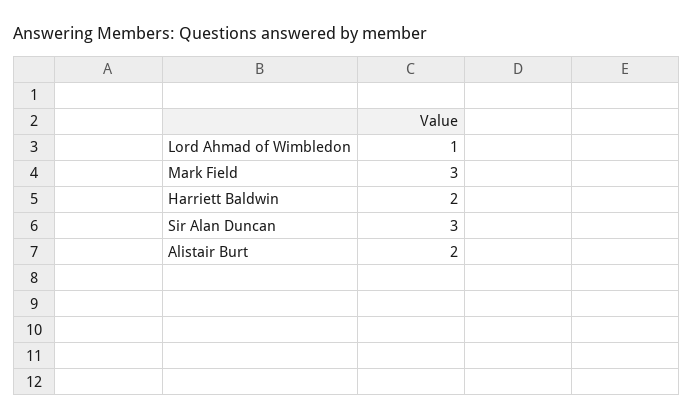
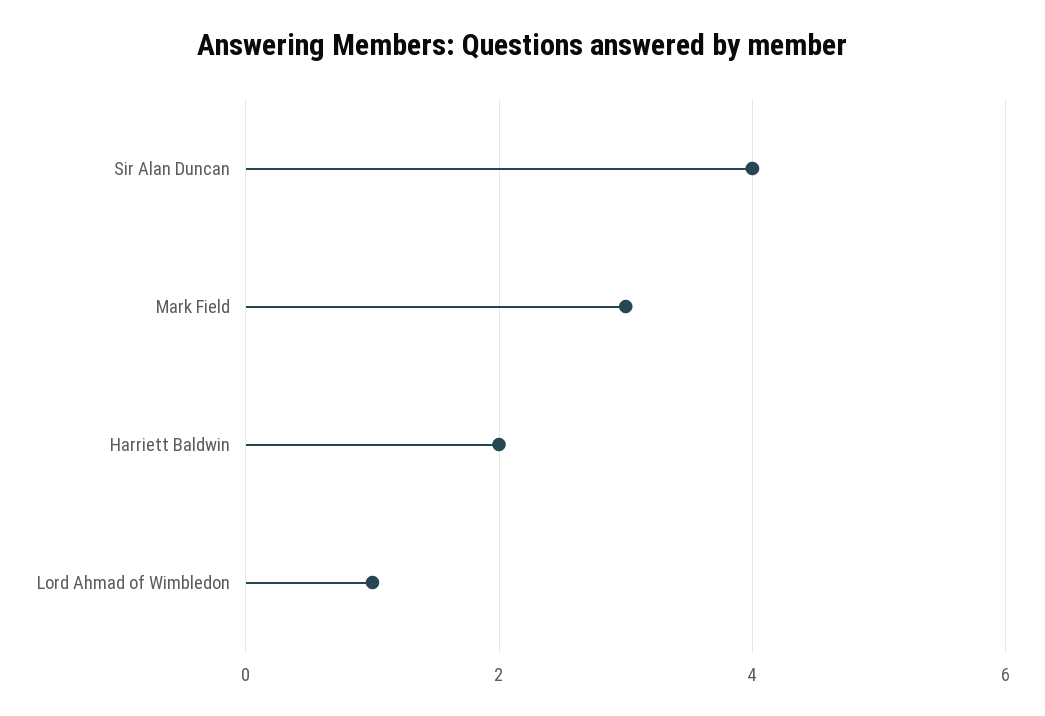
Sir Alan Duncan: 3 -> 4
Alistair Burt: 2 -> none

